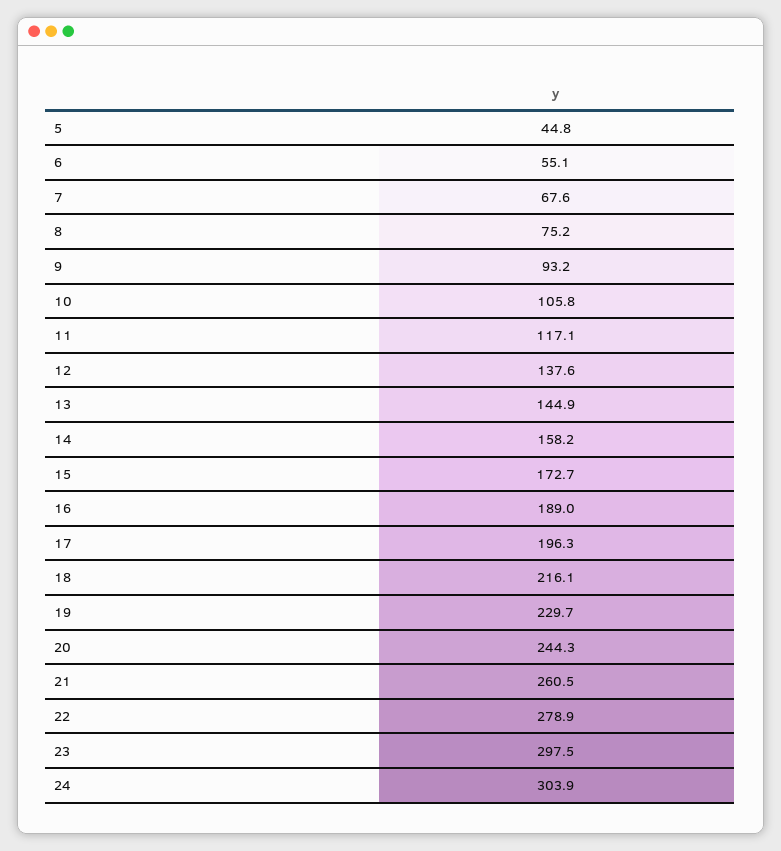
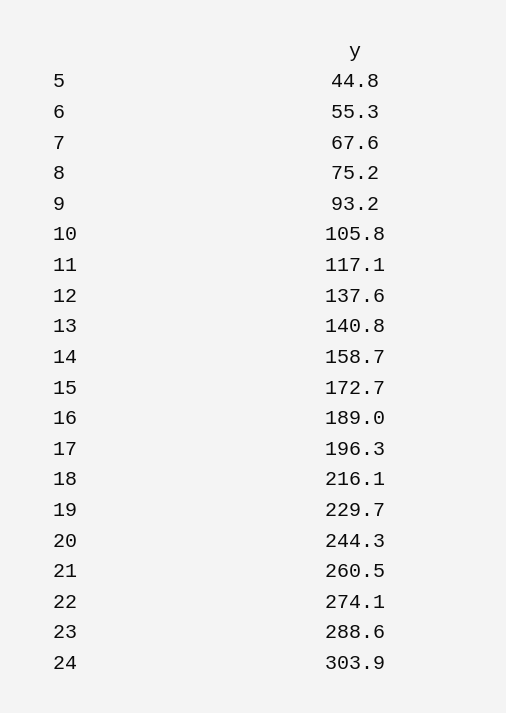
6: 55.1 -> 55.3
13: 144.9 -> 140.8
14: 158.2 -> 158.7
22: 278.9 -> 274.1
23: 297.5 -> 288.6

